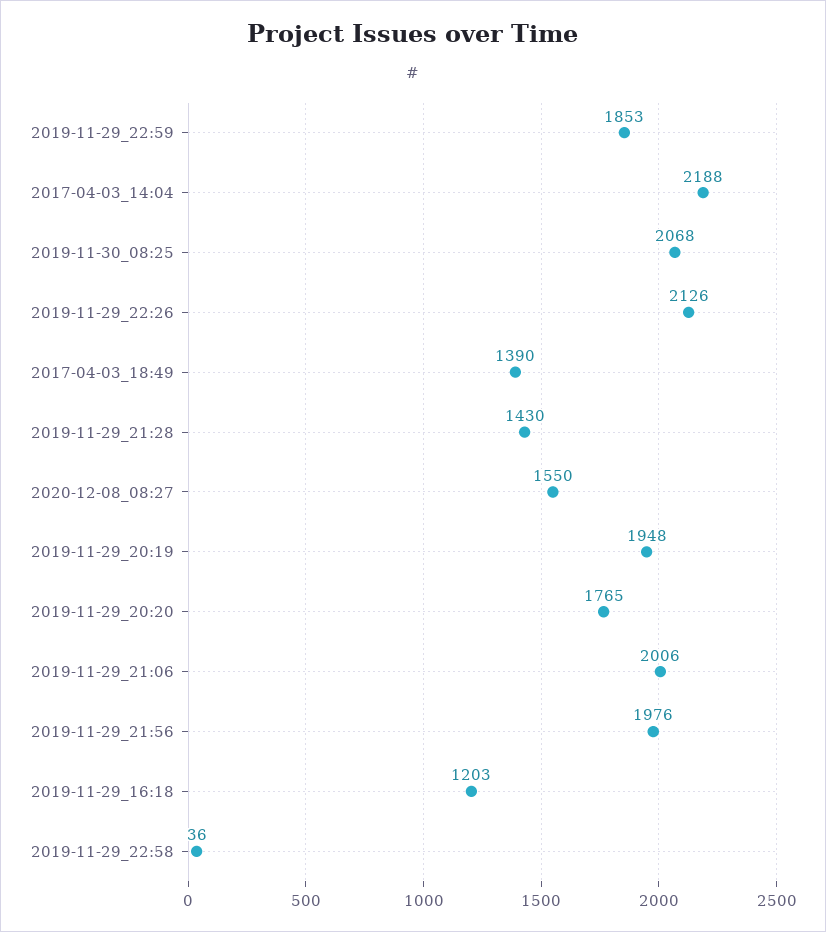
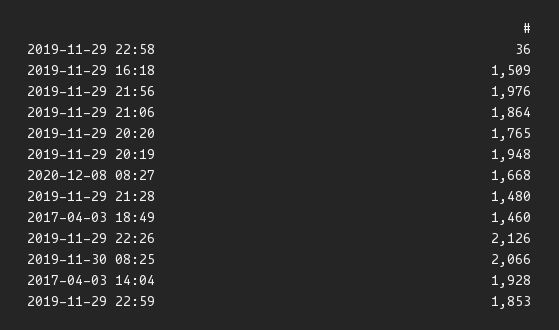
2017-04-03_14:04: 2188 -> 1928
2019-11-30_08:25: 2068 -> 2066
2017-04-03_18:49: 1390 -> 1460
2019-11-29_21:28: 1430 -> 1480
2020-12-08_08:27: 1550 -> 1668
2019-11-29_21:06: 2006 -> 1864
2019-11-29_16:18: 1203 -> 1509

